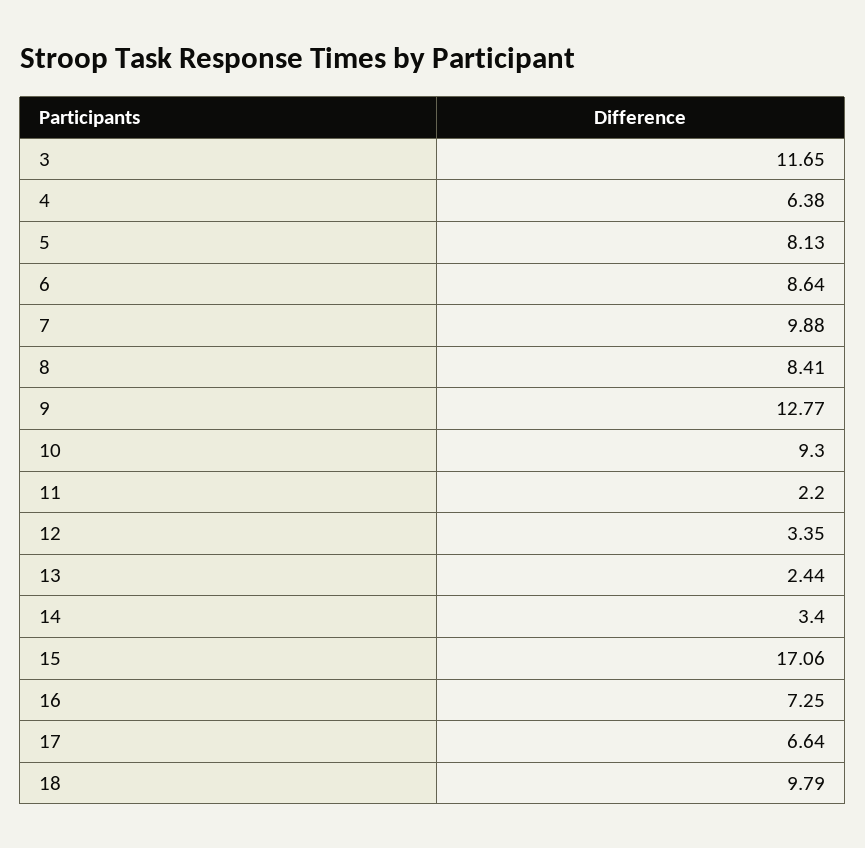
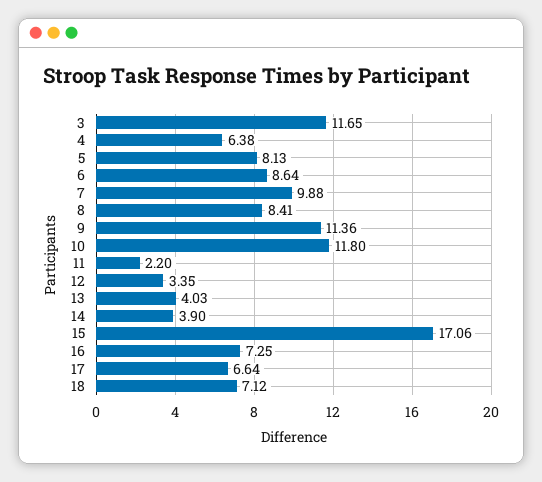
9: 12.77 -> 11.36
10: 9.3 -> 11.8
13: 2.44 -> 4.03
14: 3.4 -> 3.9
18: 9.79 -> 7.12

